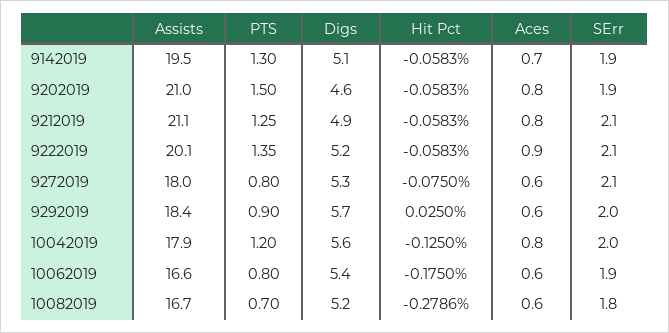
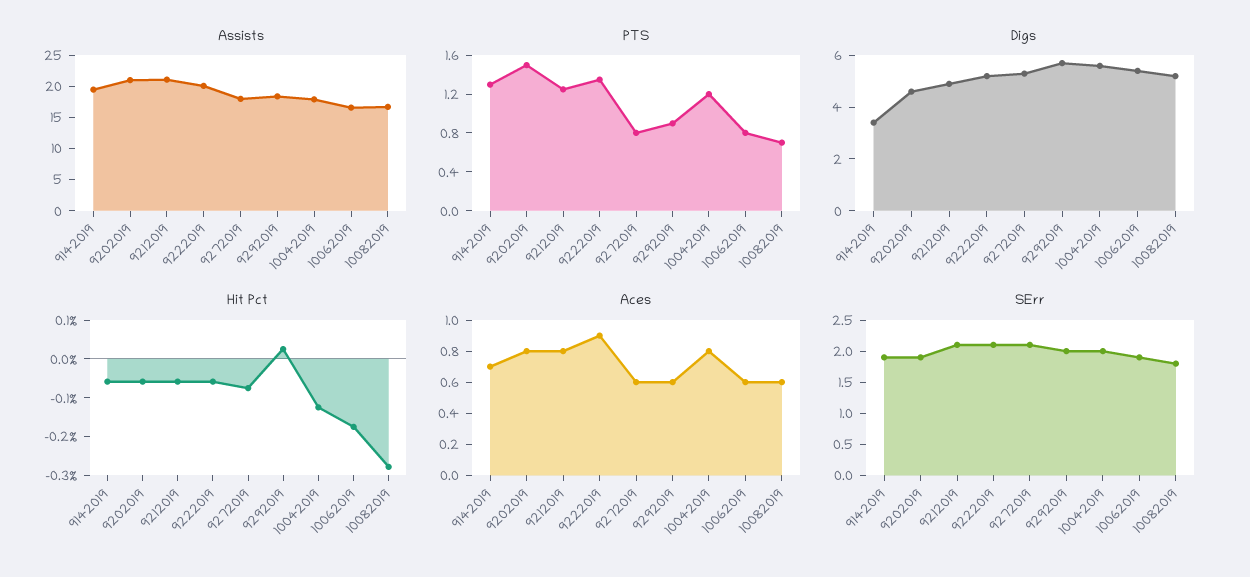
Digs, 9142019: 5.1 -> 3.5

